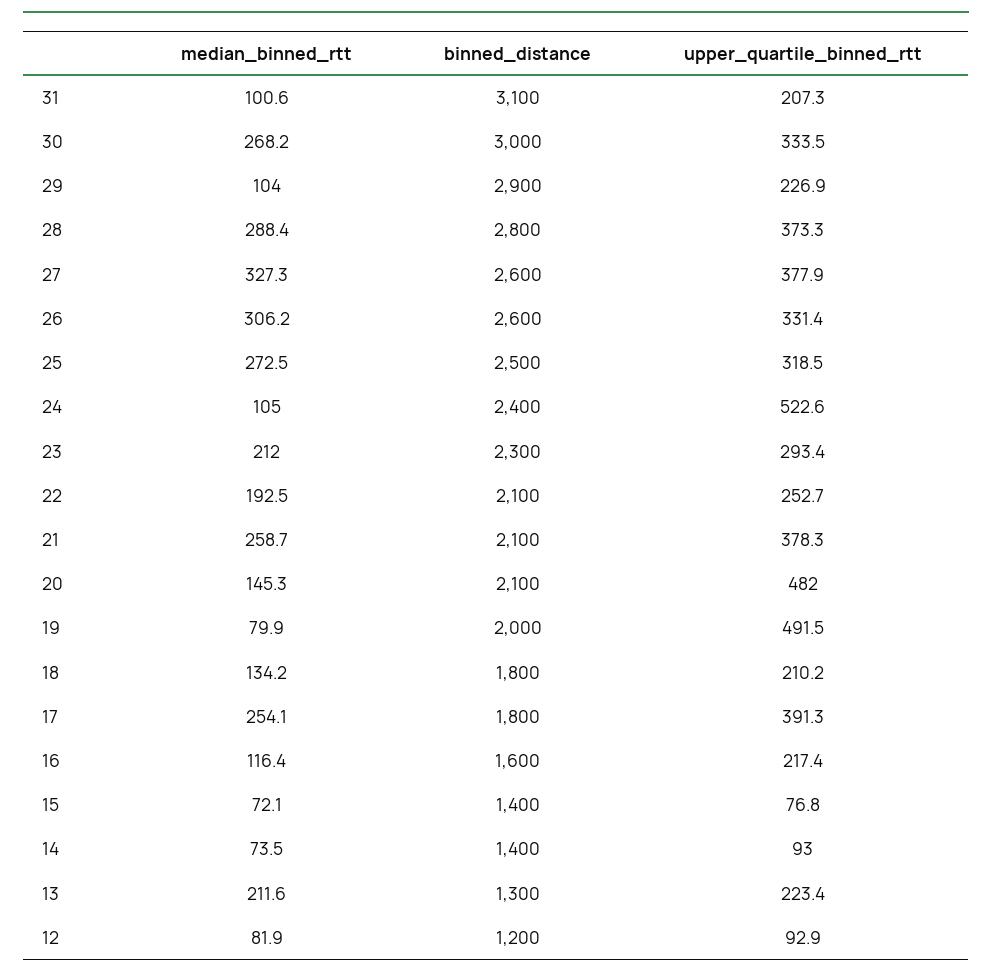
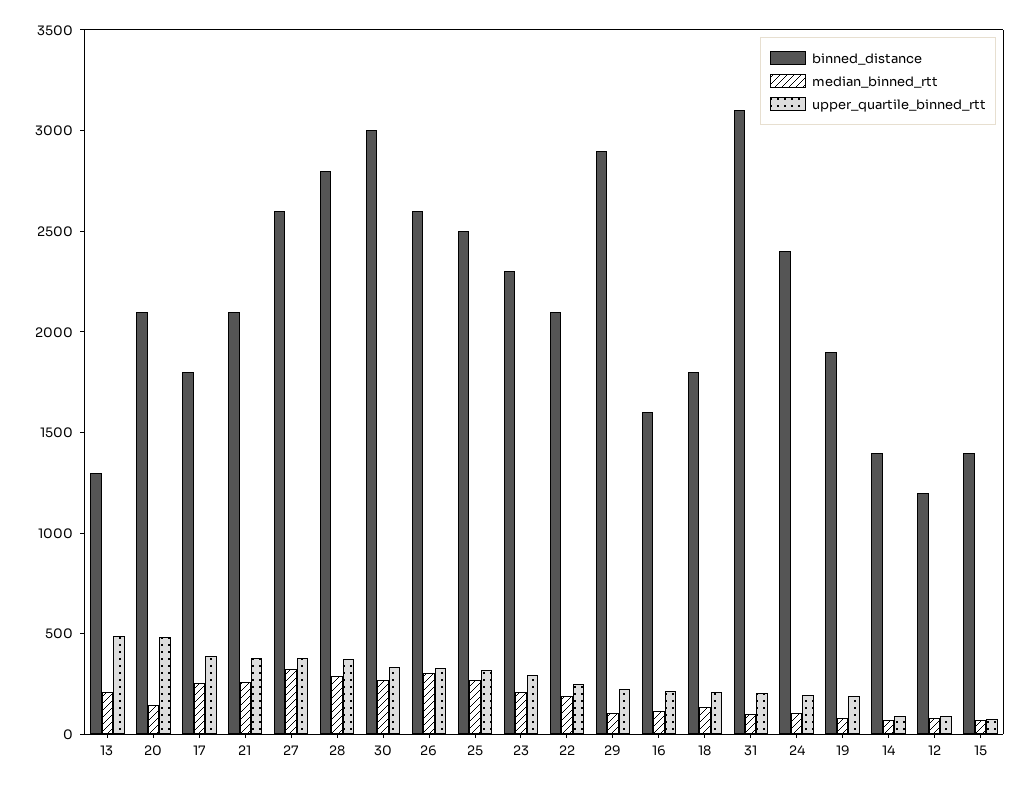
upper_quartile_binned_rtt, 24: 522.6 -> 200
binned_distance, 19: 2000 -> 1900
upper_quartile_binned_rtt, 19: 491.5 -> 200
upper_quartile_binned_rtt, 13: 223.4 -> 500

